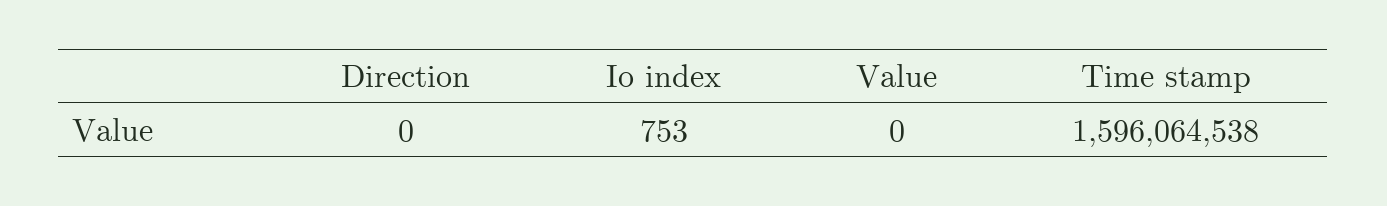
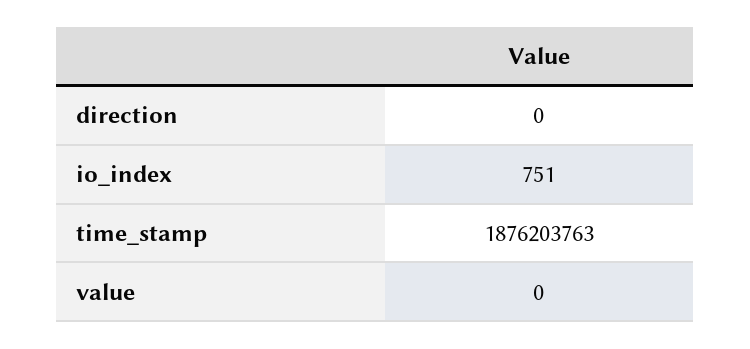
Io index: 753 -> 751
Time stamp: 1596064538 -> 1876203763

